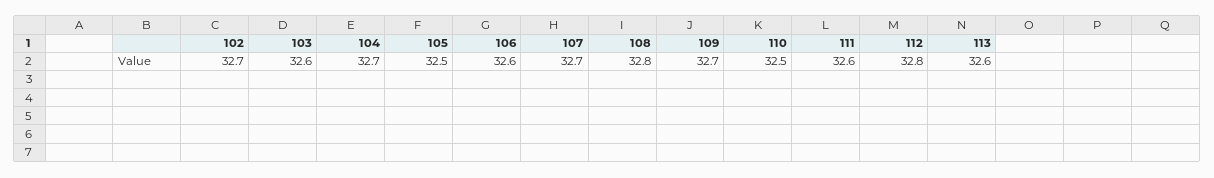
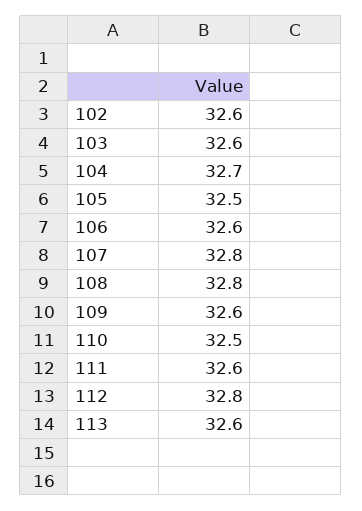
102: 32.7 -> 32.6
107: 32.7 -> 32.8
109: 32.7 -> 32.6

